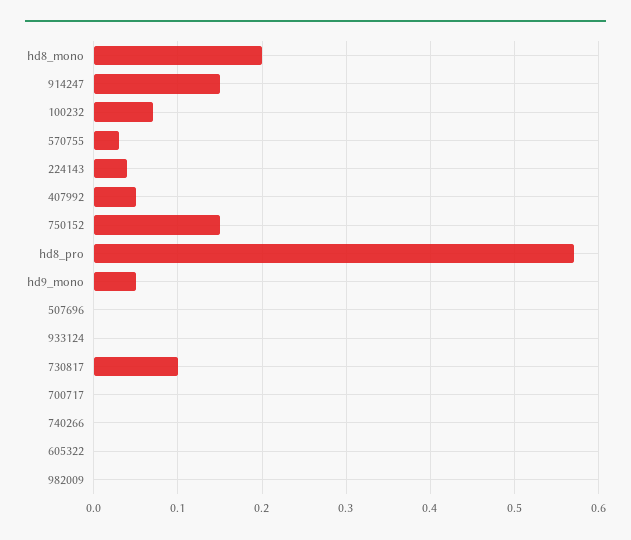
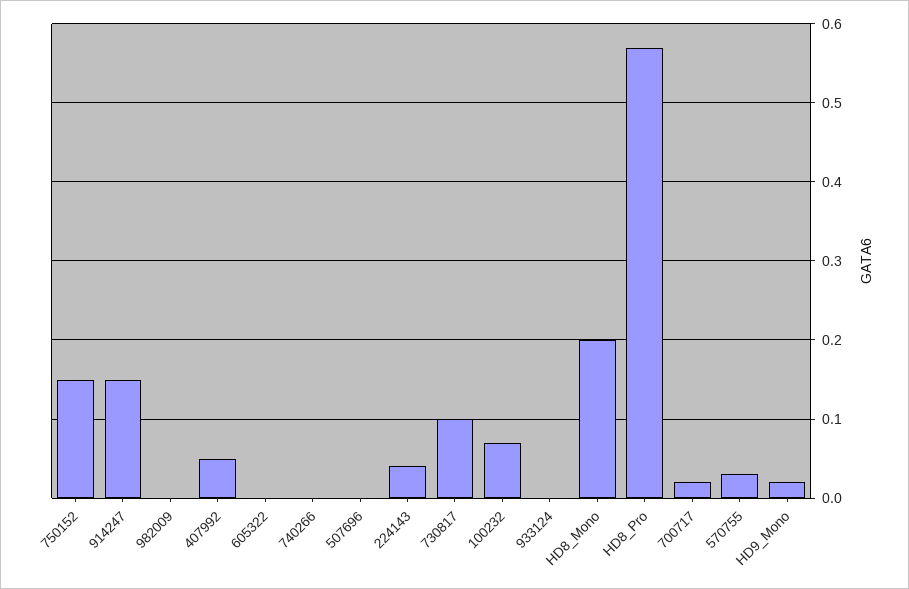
hd9_mono: 0.05 -> 0.02
700717: 0 -> 0.02

